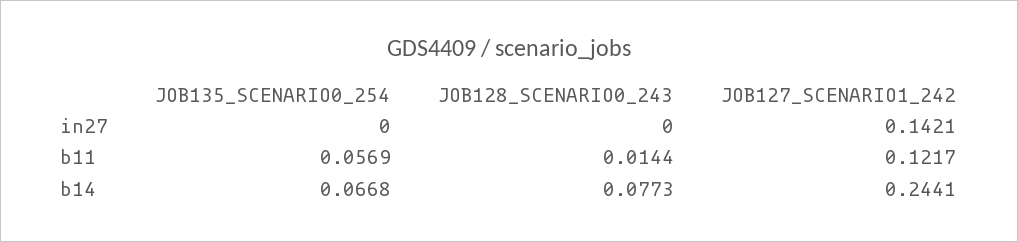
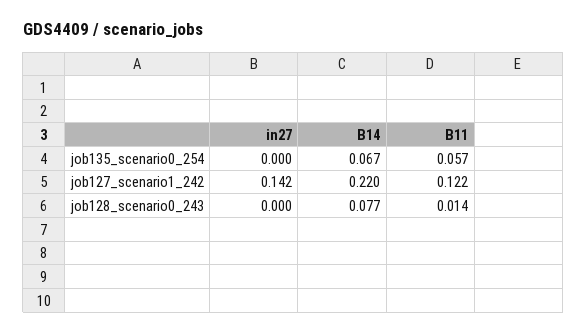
JOB127_SCENARIO1_242, b14: 0.2441 -> 0.22

